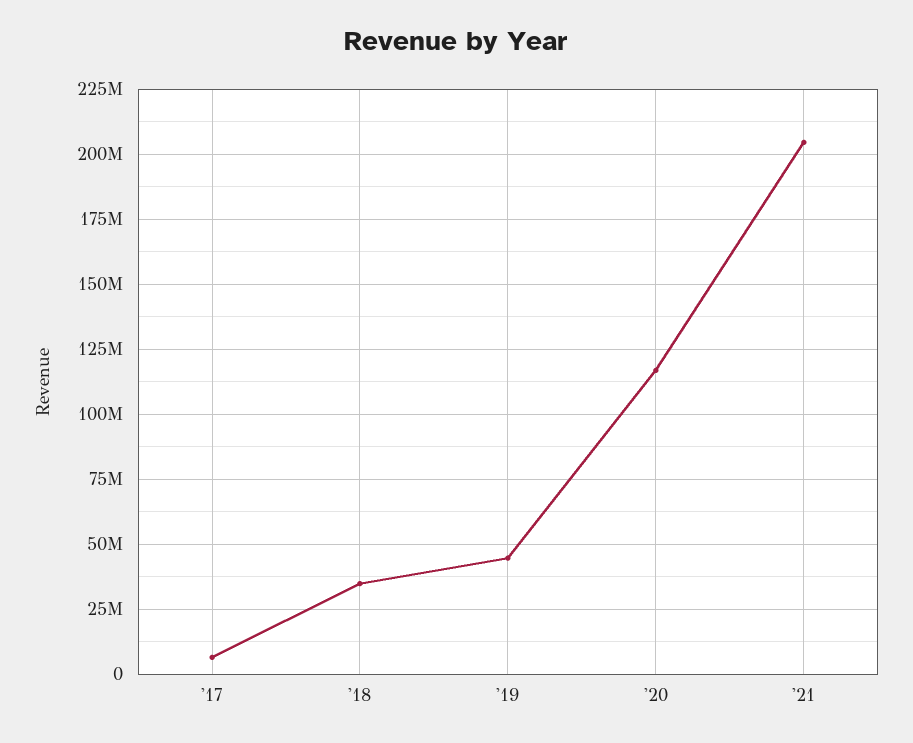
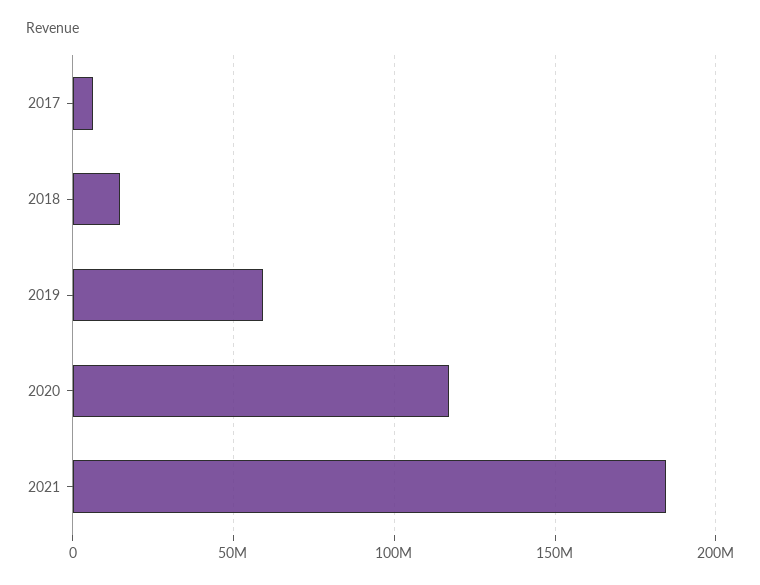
'18: 35000000 -> 15000000
'19: 45000000 -> 60000000
'21: 205000000 -> 185000000

